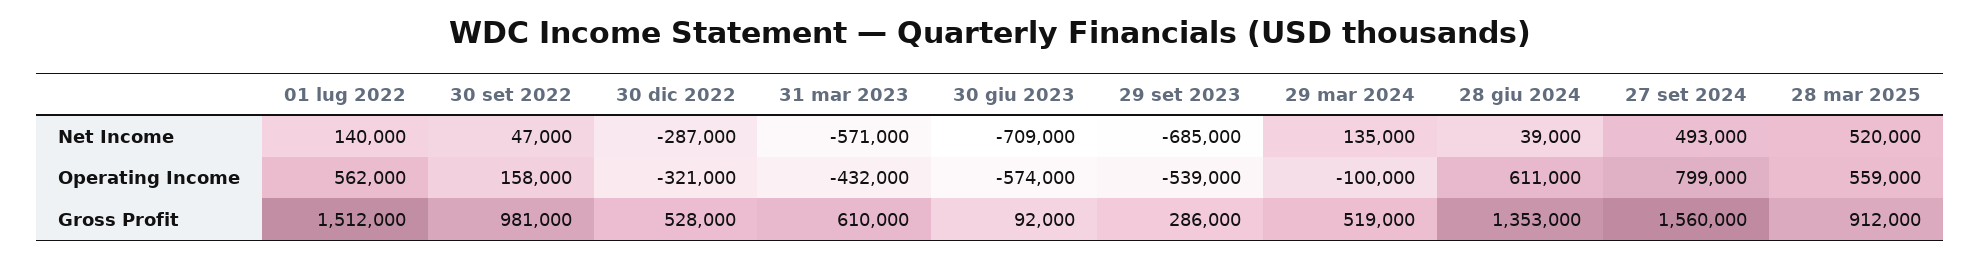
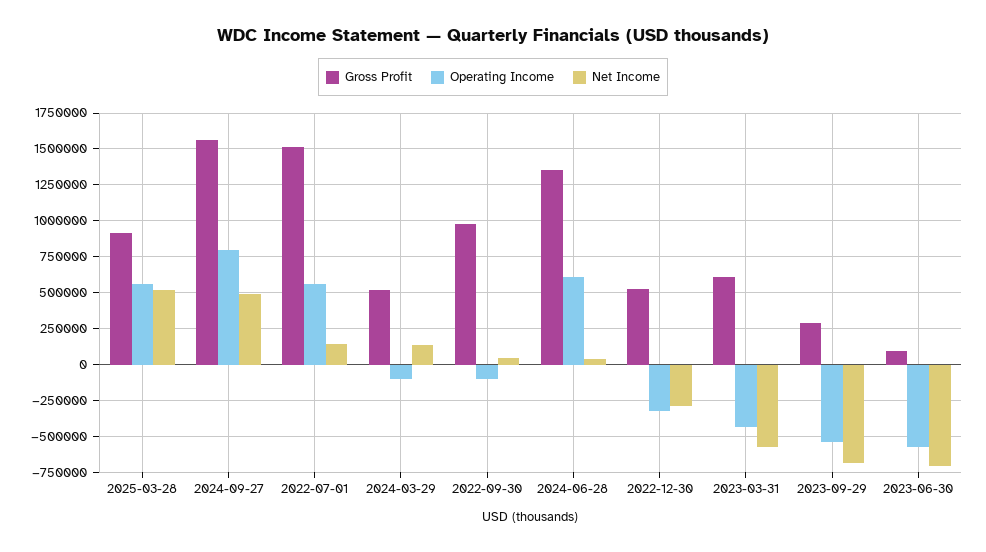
Operating Income, 30 set 2022: 158000 -> -100000

